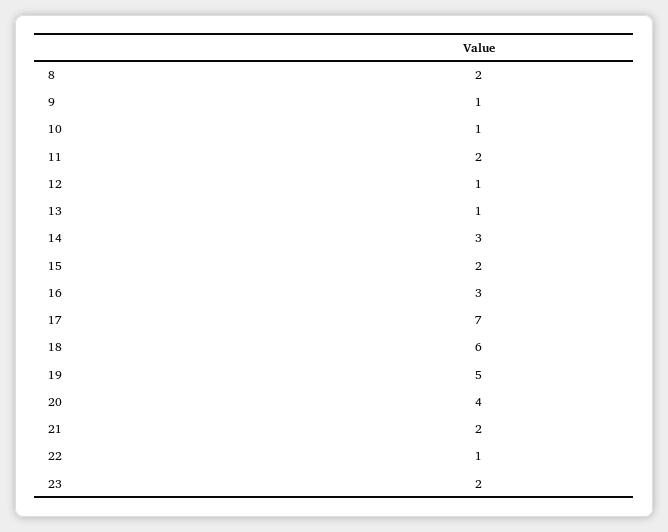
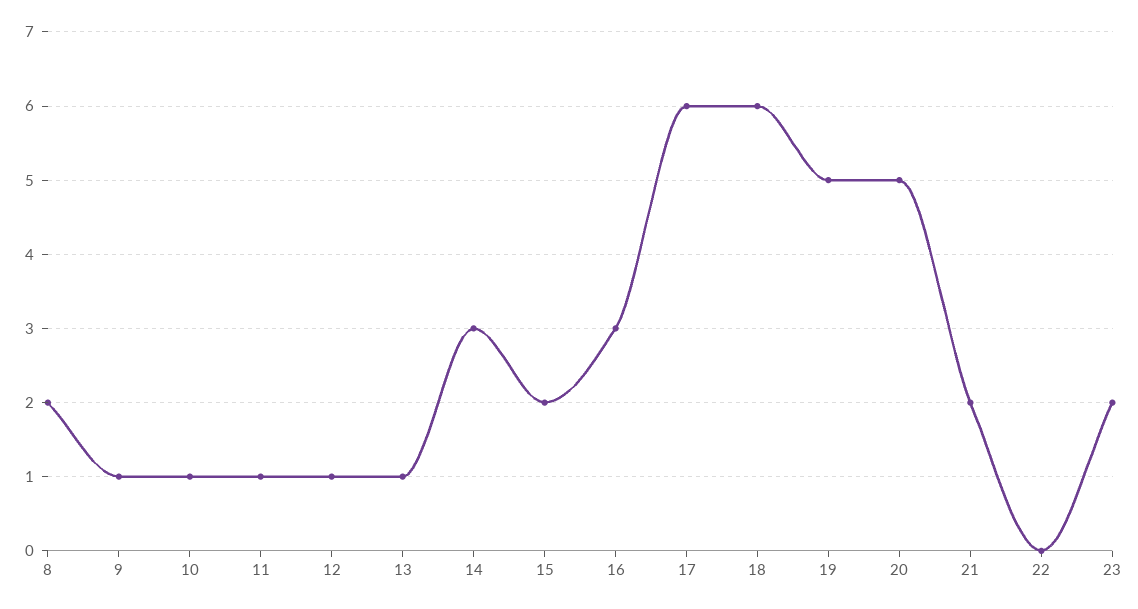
11: 2 -> 1
17: 7 -> 6
20: 4 -> 5
22: 1 -> 0

